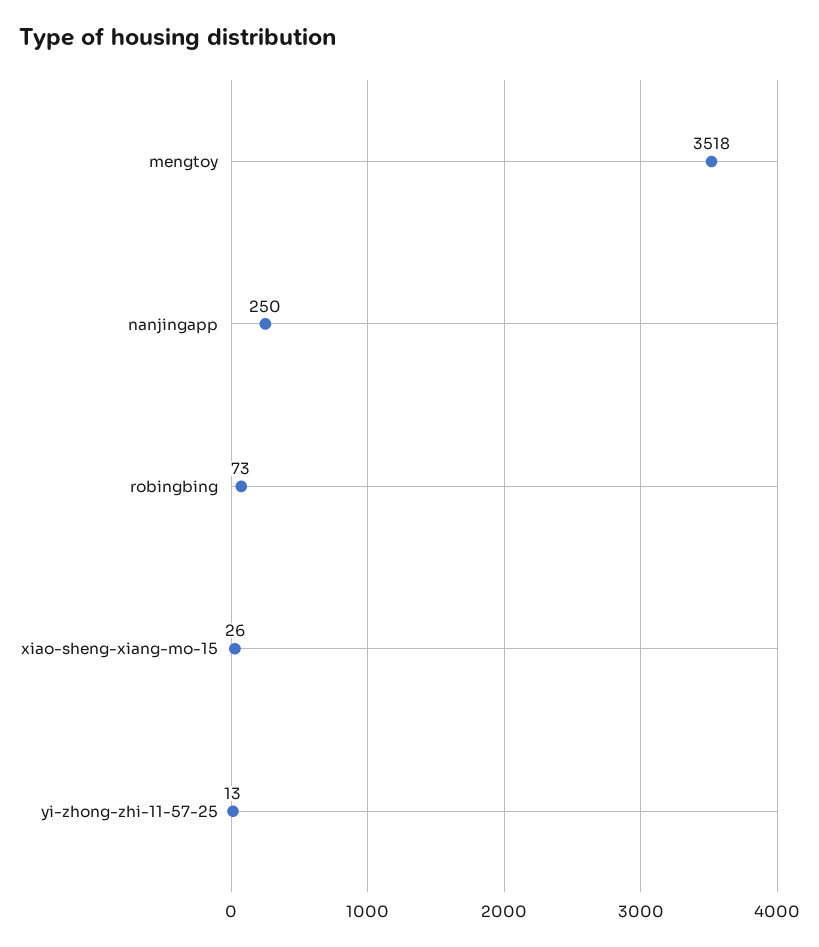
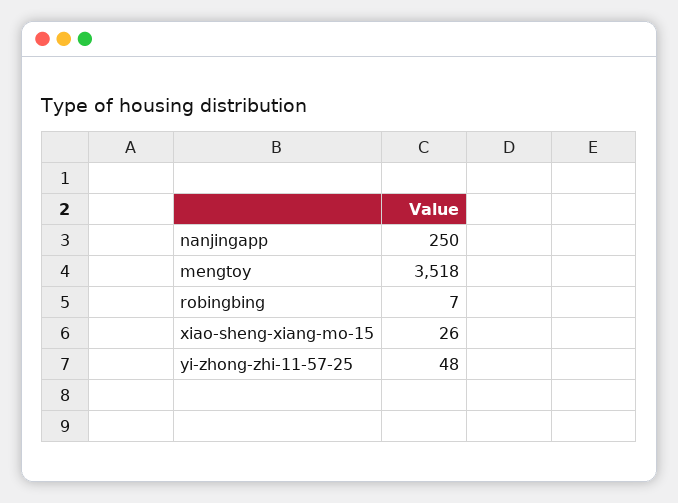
robingbing: 73 -> 7
yi-zhong-zhi-11-57-25: 13 -> 48

